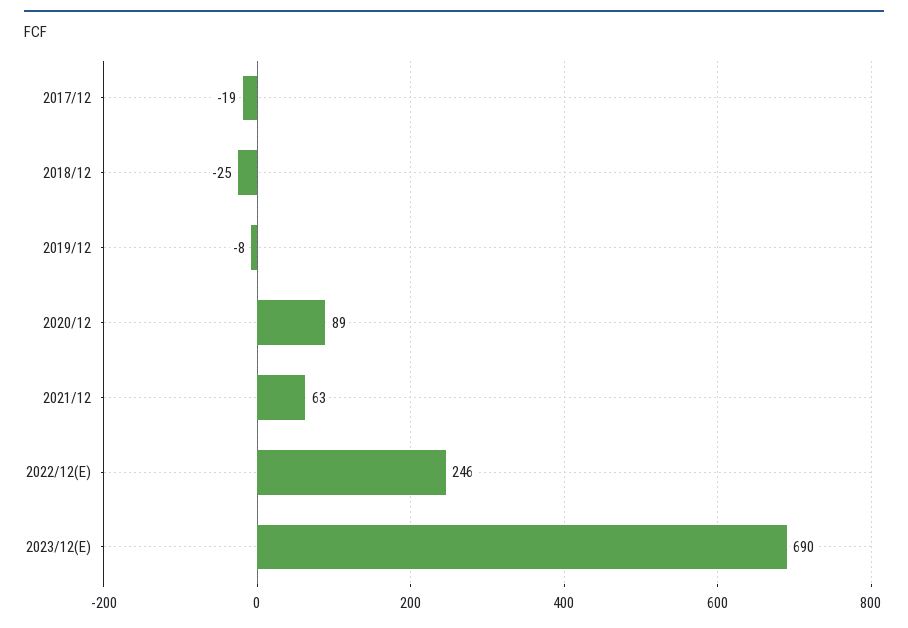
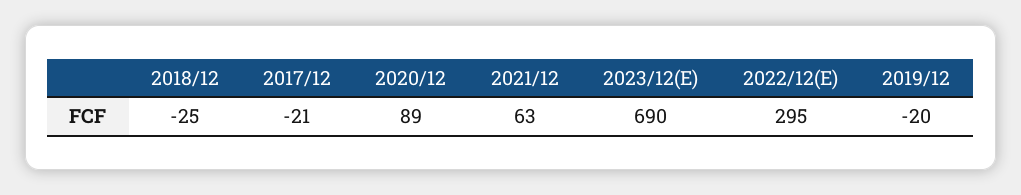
2017/12: -19 -> -21
2019/12: -8 -> -20
2022/12(E): 246 -> 295

